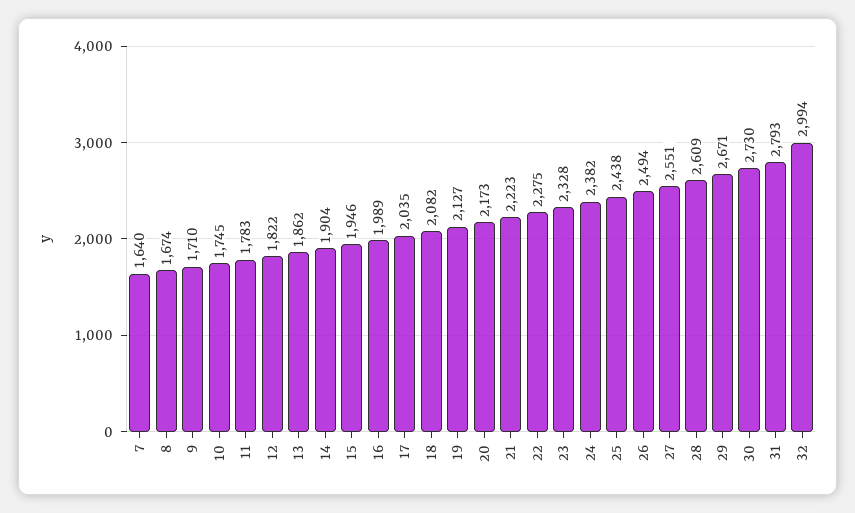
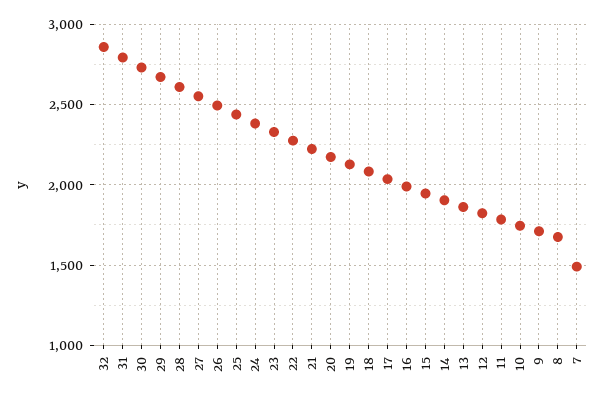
7: 1640 -> 1500
32: 2994 -> 2850

